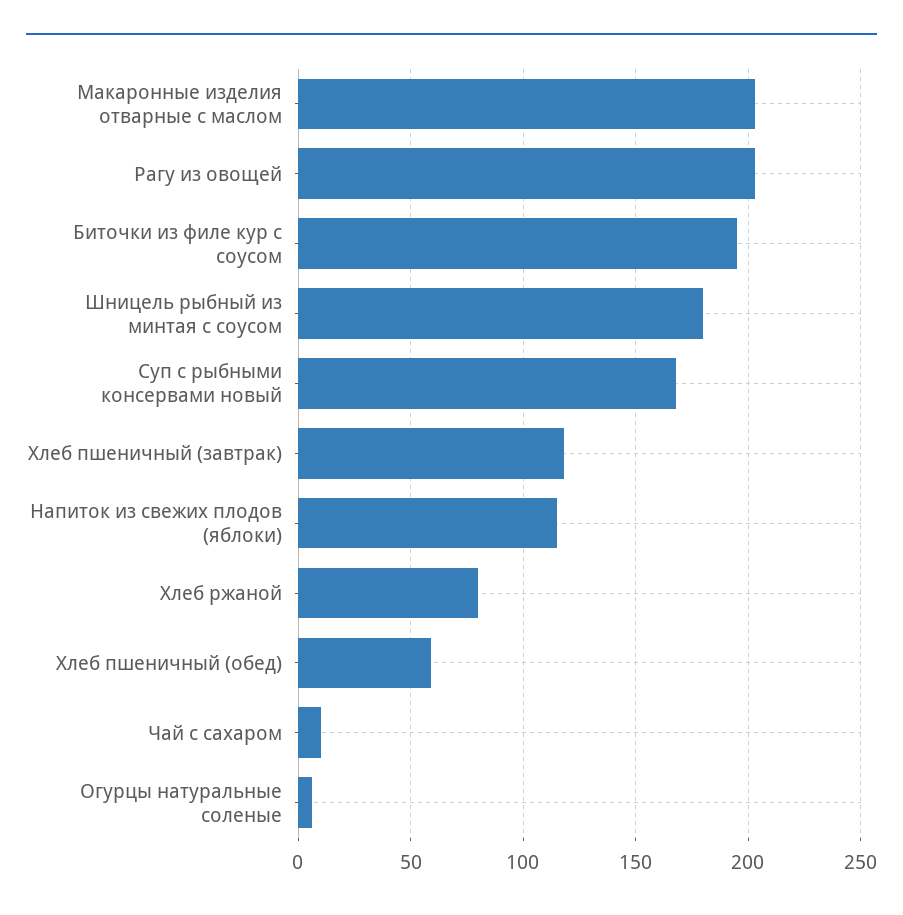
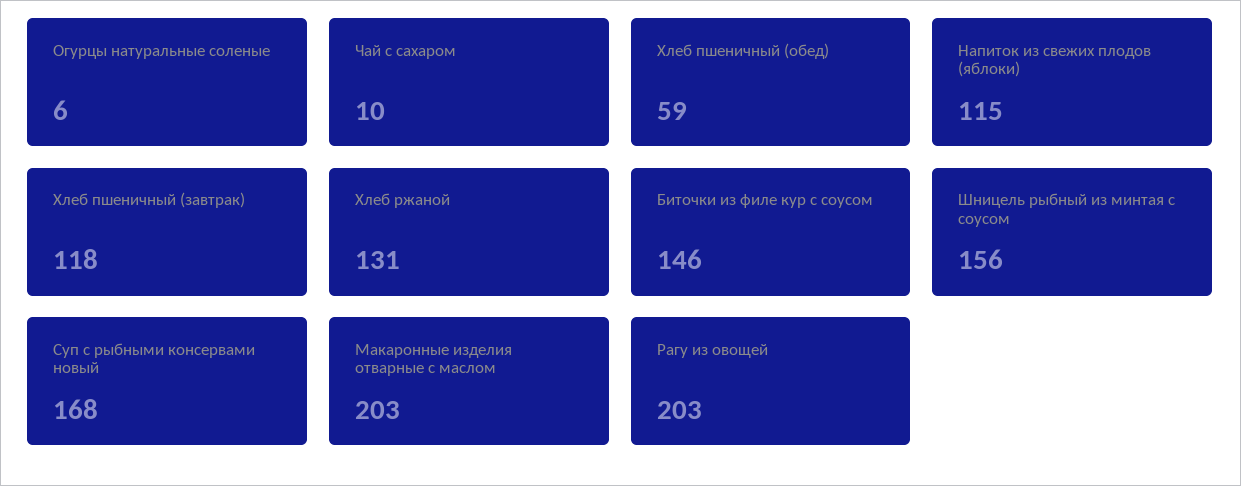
Биточки из филе кур с соусом: 195 -> 146
Шницель рыбный из минтая с соусом: 180 -> 156
Хлеб ржаной: 80 -> 131

